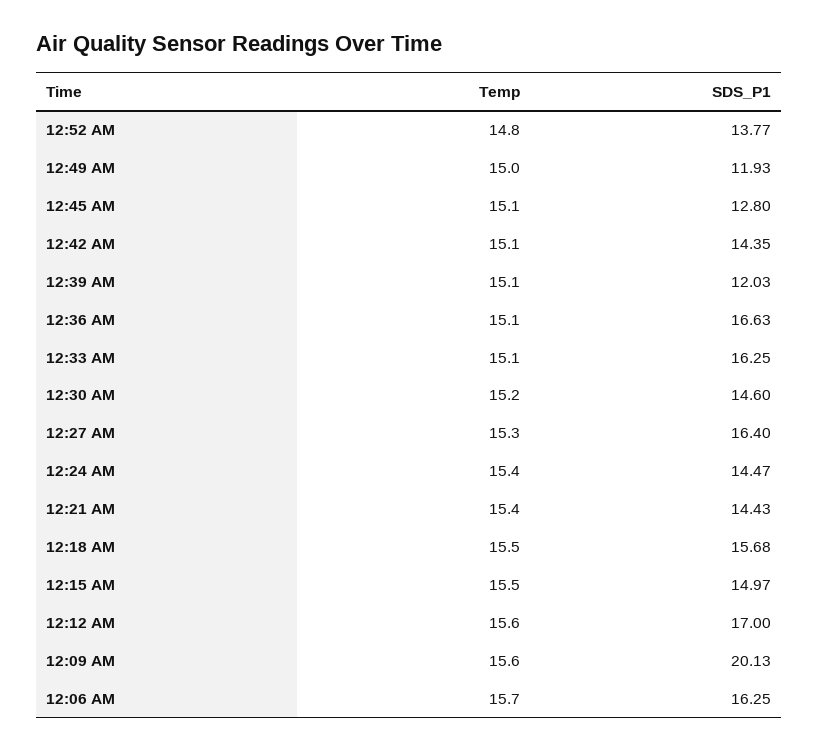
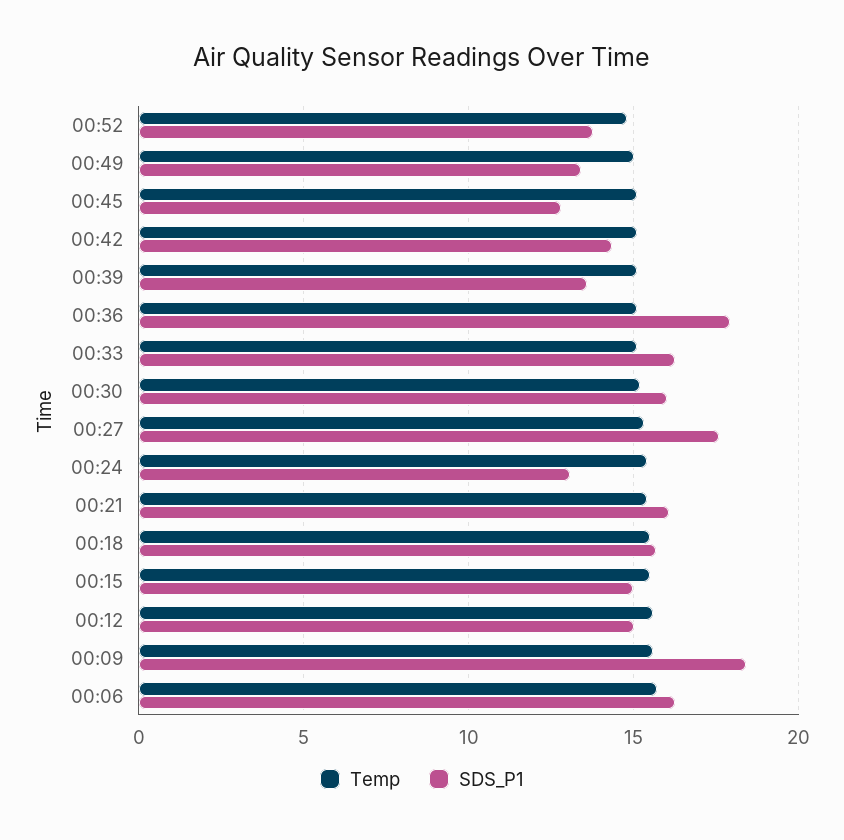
SDS_P1, 12:49 AM: 11.93 -> 13.5
SDS_P1, 12:39 AM: 12.03 -> 13.5
SDS_P1, 12:36 AM: 16.63 -> 18
SDS_P1, 12:30 AM: 14.6 -> 16
SDS_P1, 12:27 AM: 16.4 -> 17.5
SDS_P1, 12:24 AM: 14.47 -> 13
SDS_P1, 12:21 AM: 14.43 -> 16
SDS_P1, 12:12 AM: 17 -> 15
SDS_P1, 12:09 AM: 20.13 -> 18.5

